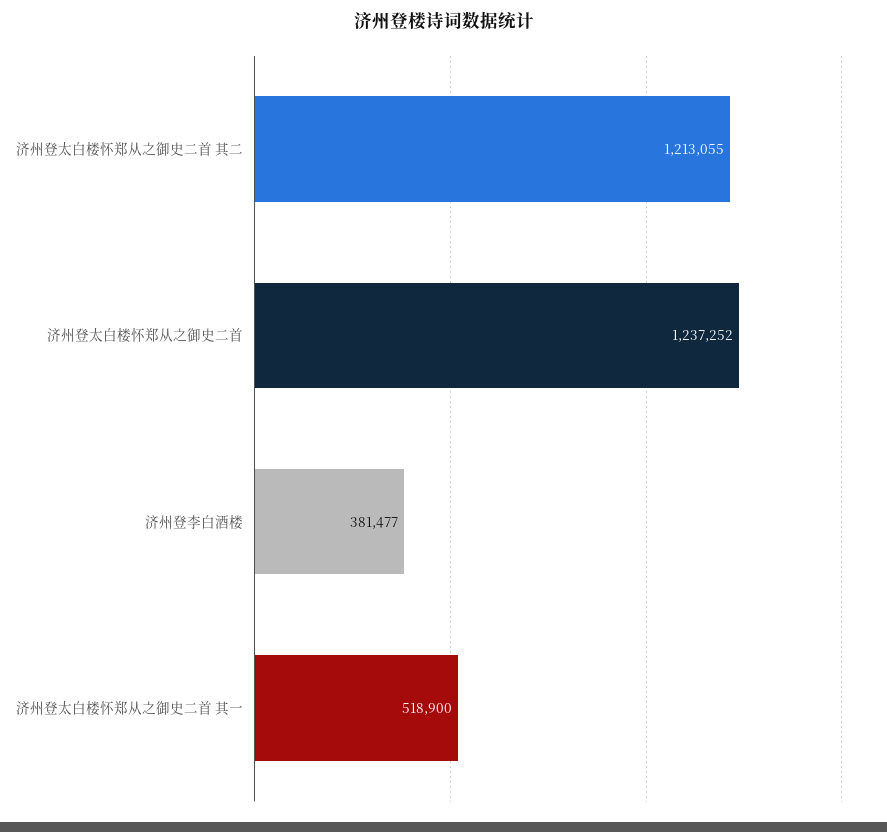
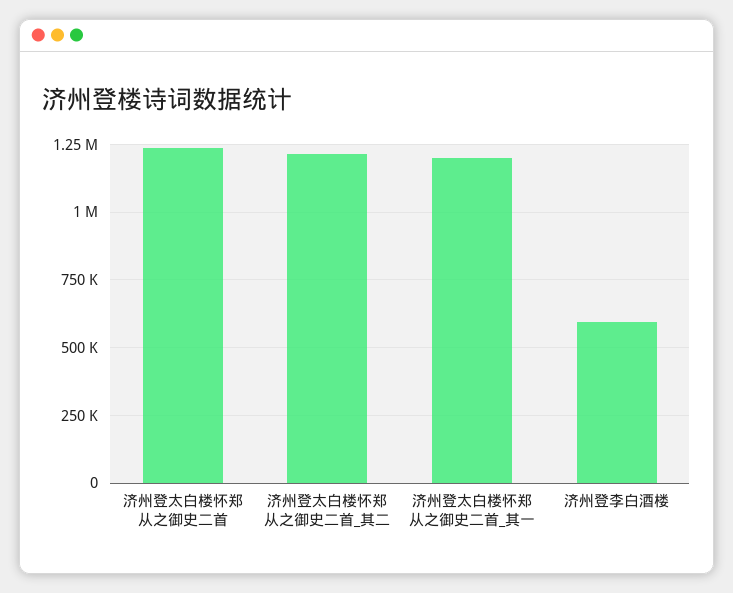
济州登李白酒楼: 381477 -> 600000
济州登太白楼怀郑从之御史二首 其一: 518900 -> 1200000

